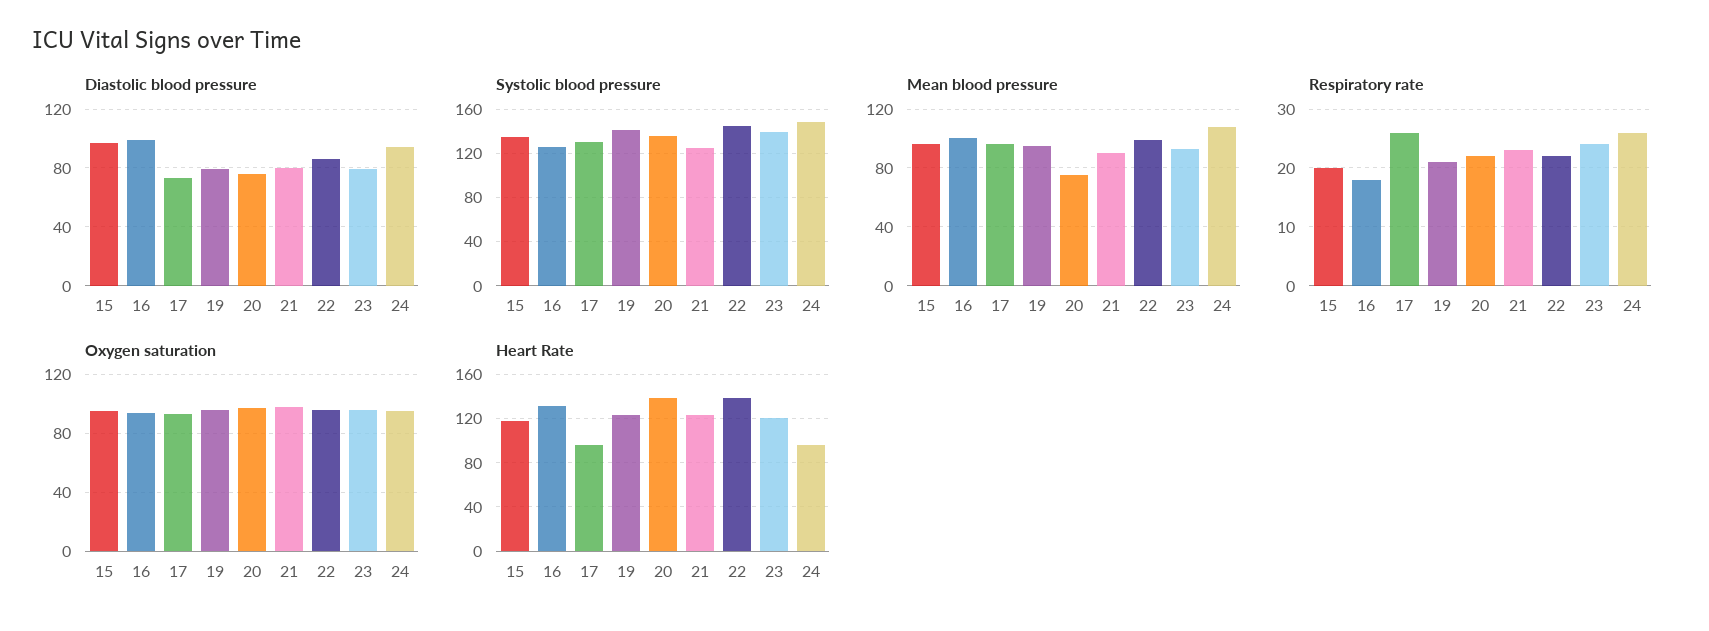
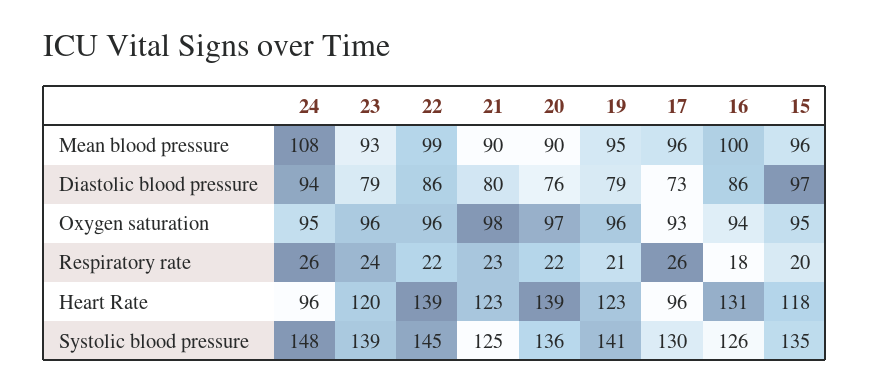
Diastolic blood pressure, 16: 100 -> 86
Mean blood pressure, 20: 75 -> 90

